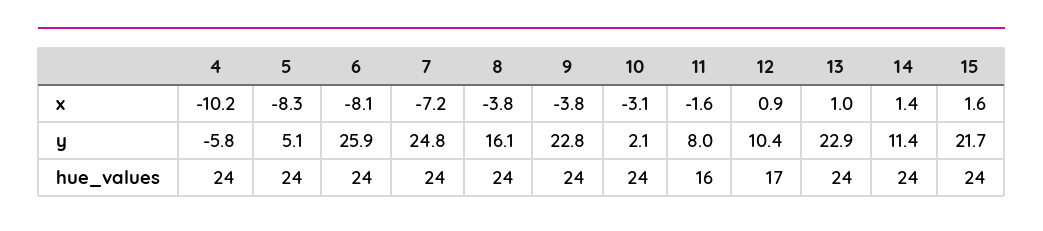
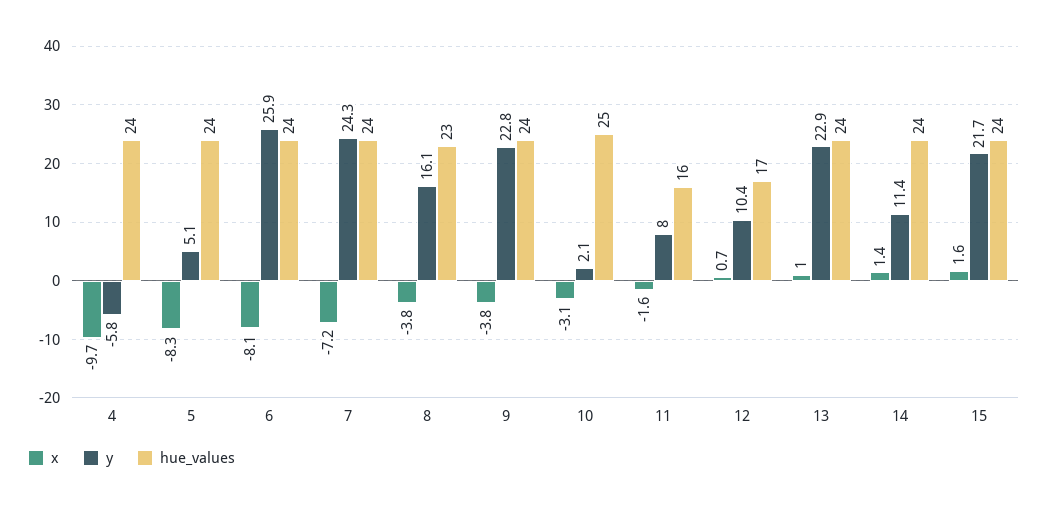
x, 4: -10.2 -> -9.7
x, 12: 0.9 -> 0.7
y, 7: 24.8 -> 24.3
hue_values, 8: 24 -> 23
hue_values, 10: 24 -> 25

